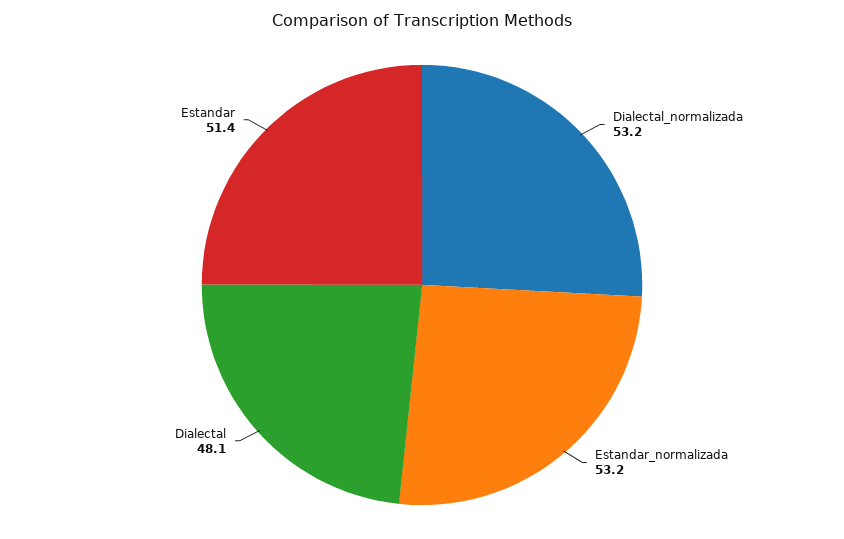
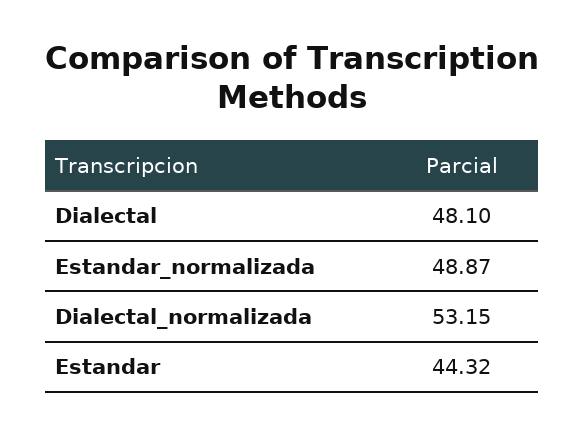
Estandar_normalizada: 53.2 -> 48.87
Estandar: 51.4 -> 44.32

